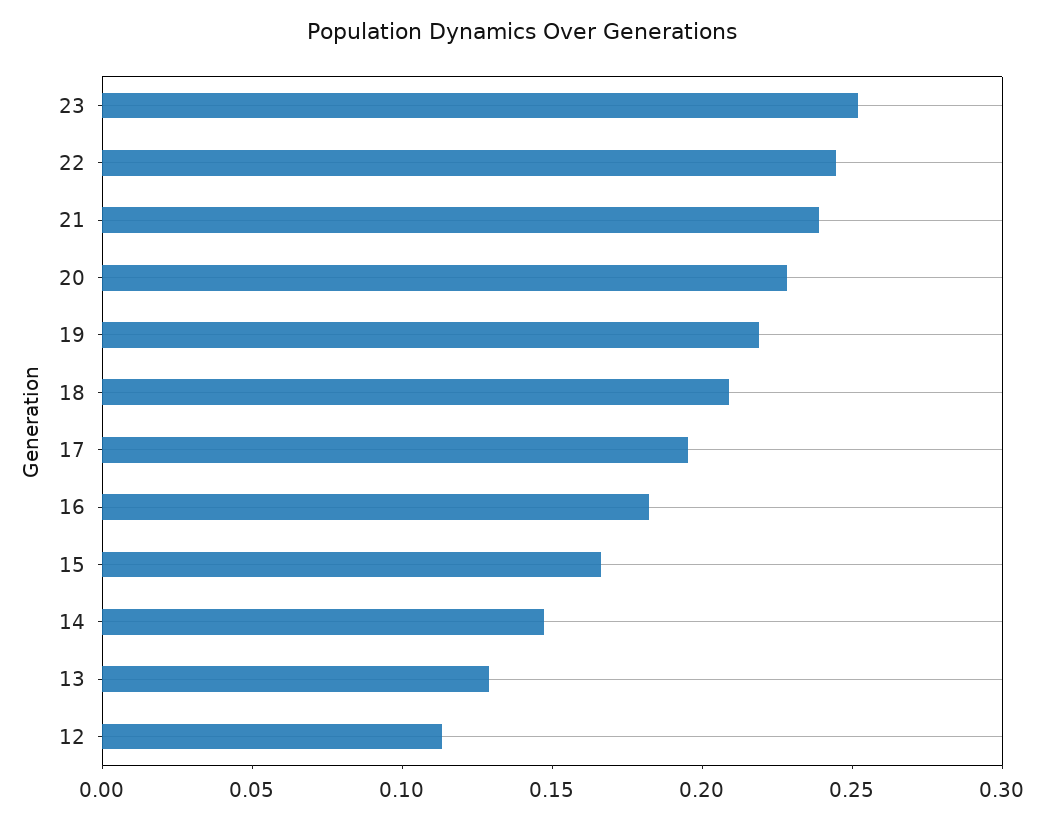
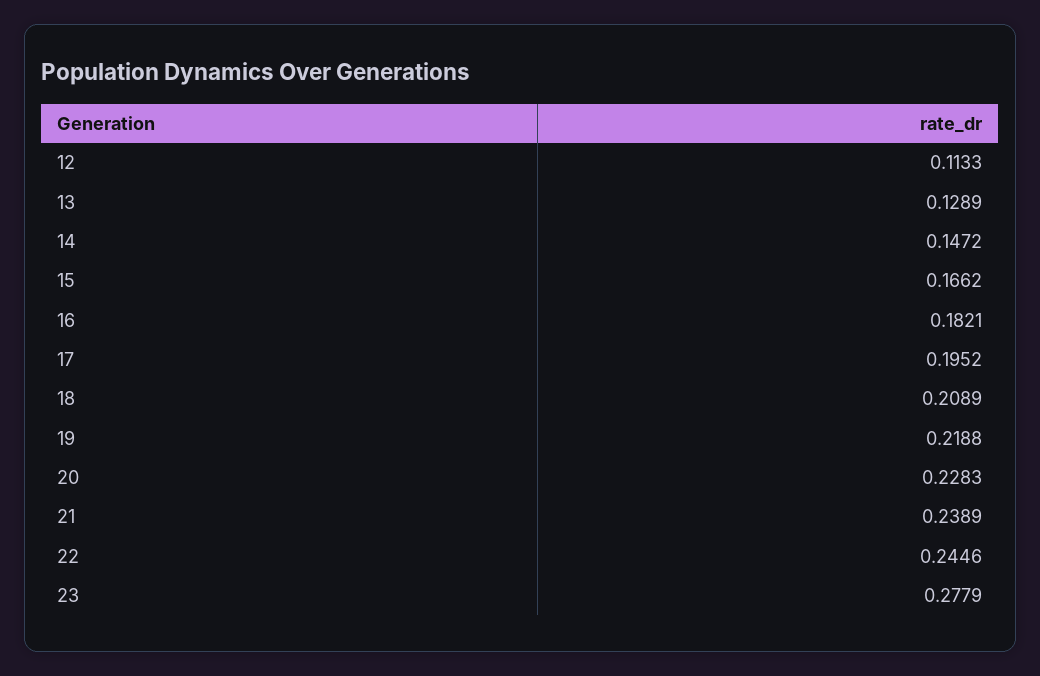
23: 0.25 -> 0.2779

